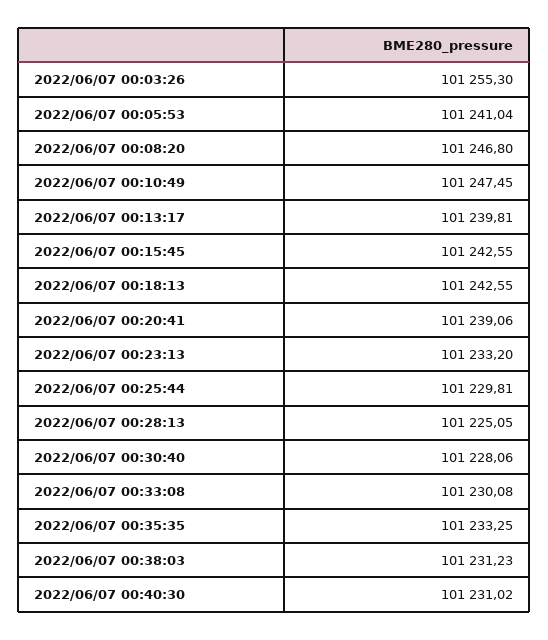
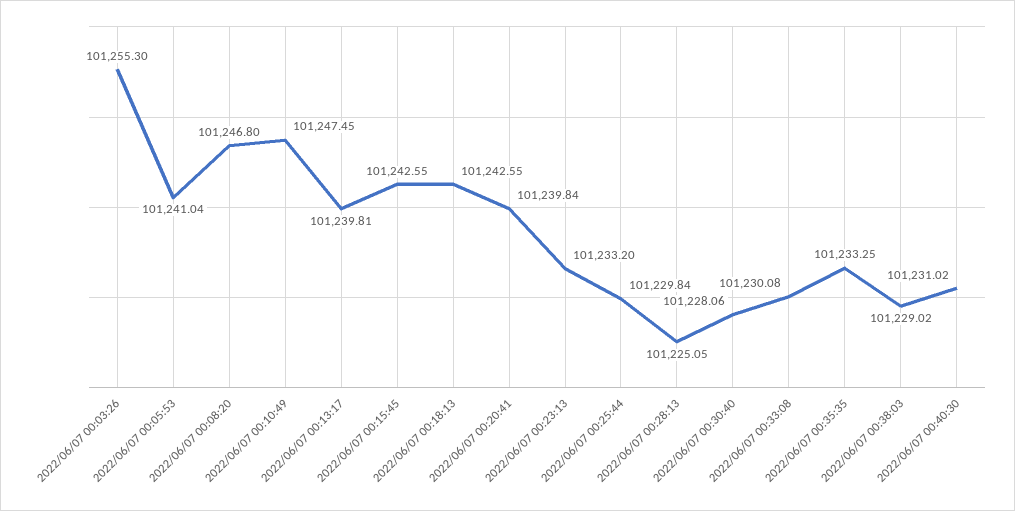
2022/06/07 00:20:41: 101239.06 -> 101239.84
2022/06/07 00:25:44: 101229.81 -> 101229.84
2022/06/07 00:38:03: 101231.23 -> 101229.02

